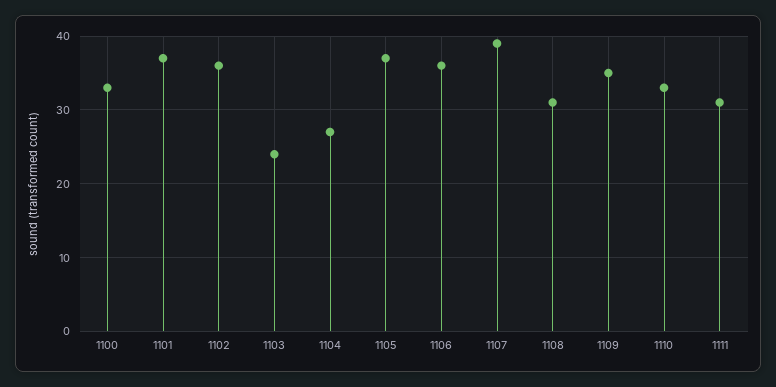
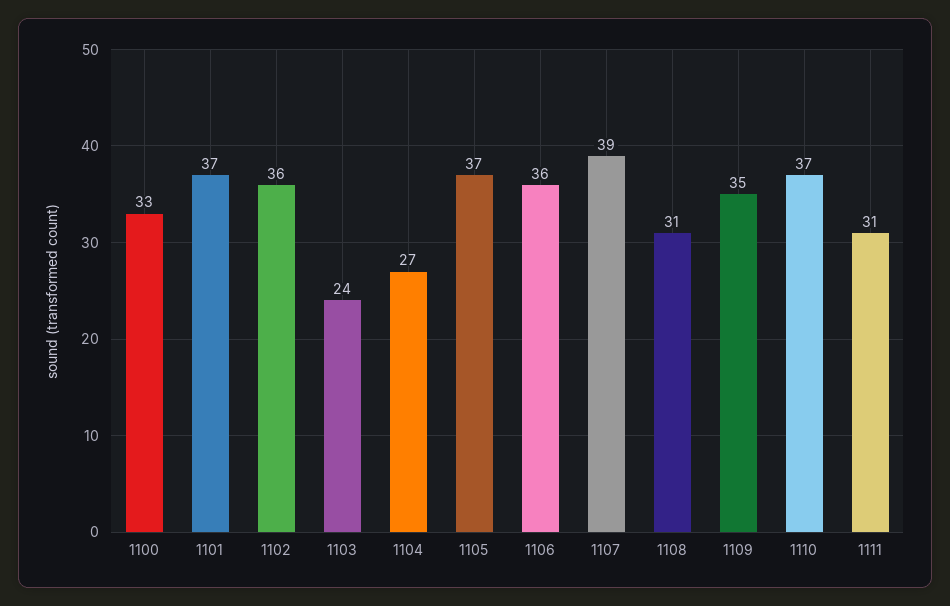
1110: 33 -> 37

